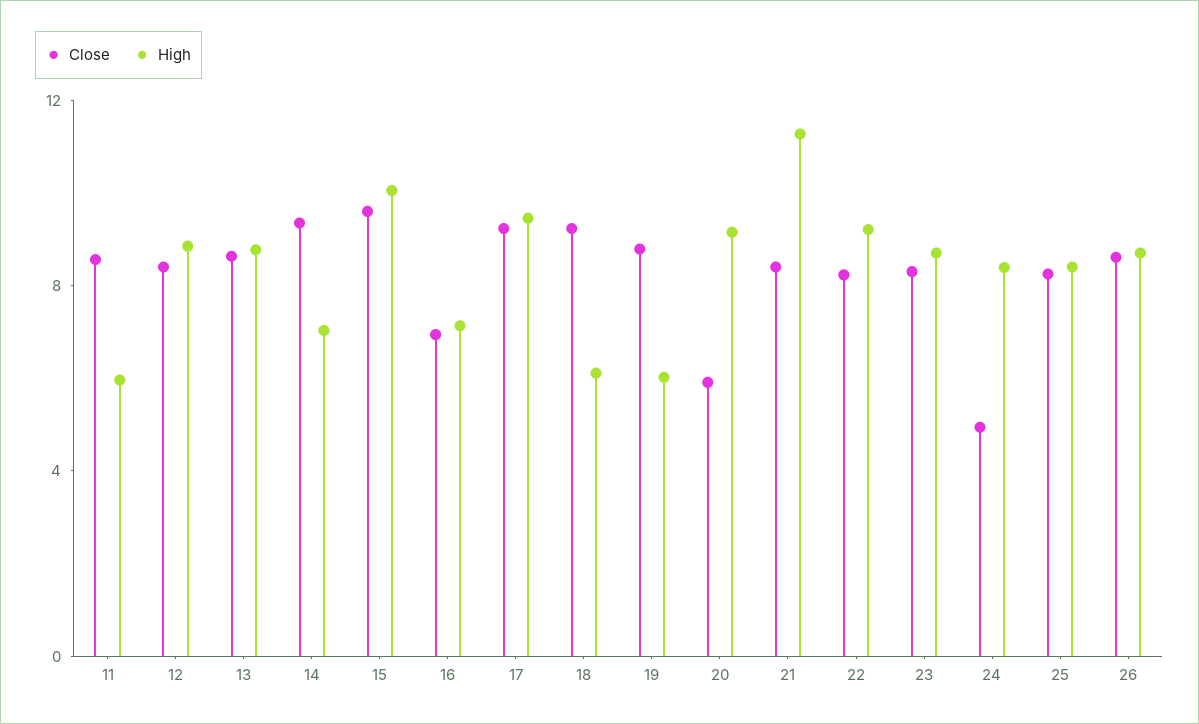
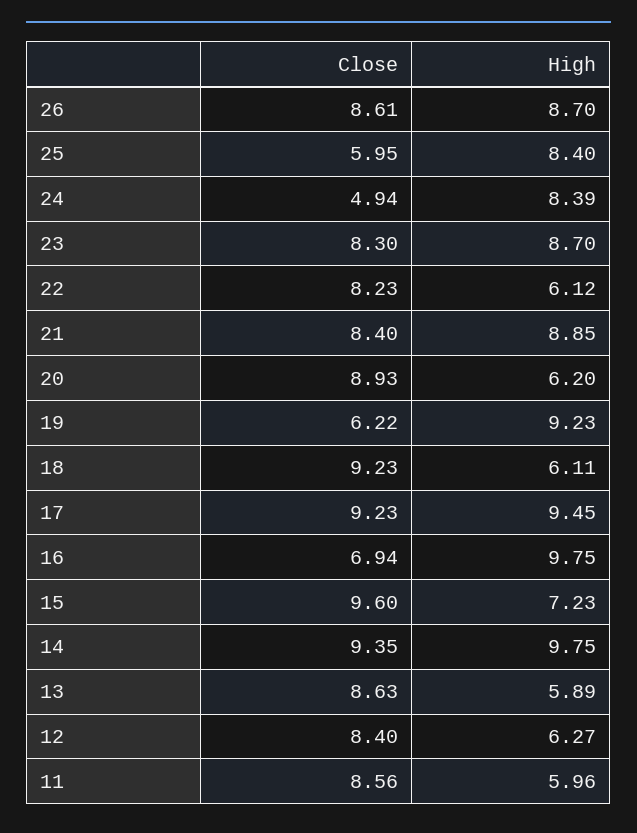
High, 12: 9 -> 6.27
High, 13: 9 -> 5.89
High, 14: 7 -> 9.75
High, 15: 10 -> 7.23
High, 16: 7 -> 9.75
Close, 19: 9 -> 6.22
High, 19: 6 -> 9.23
Close, 20: 6 -> 8.93
High, 20: 9 -> 6.2
High, 21: 11 -> 8.85
High, 22: 9 -> 6.12
Close, 25: 8 -> 5.95

